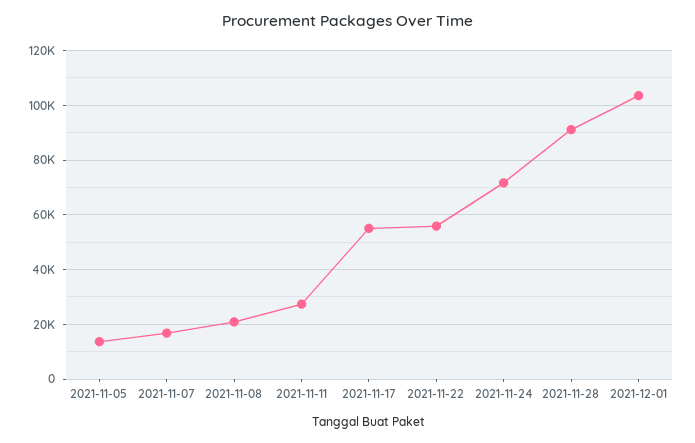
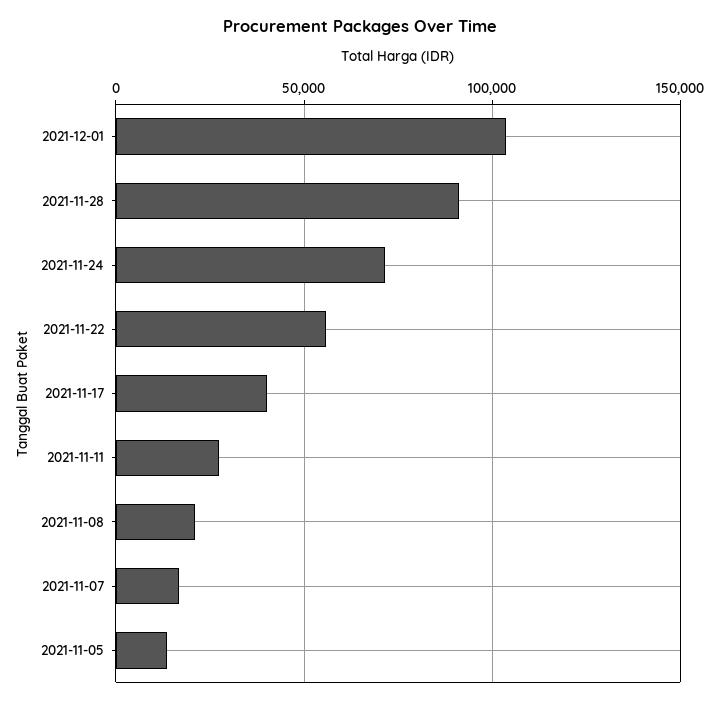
2021-11-17: 55000 -> 40000

